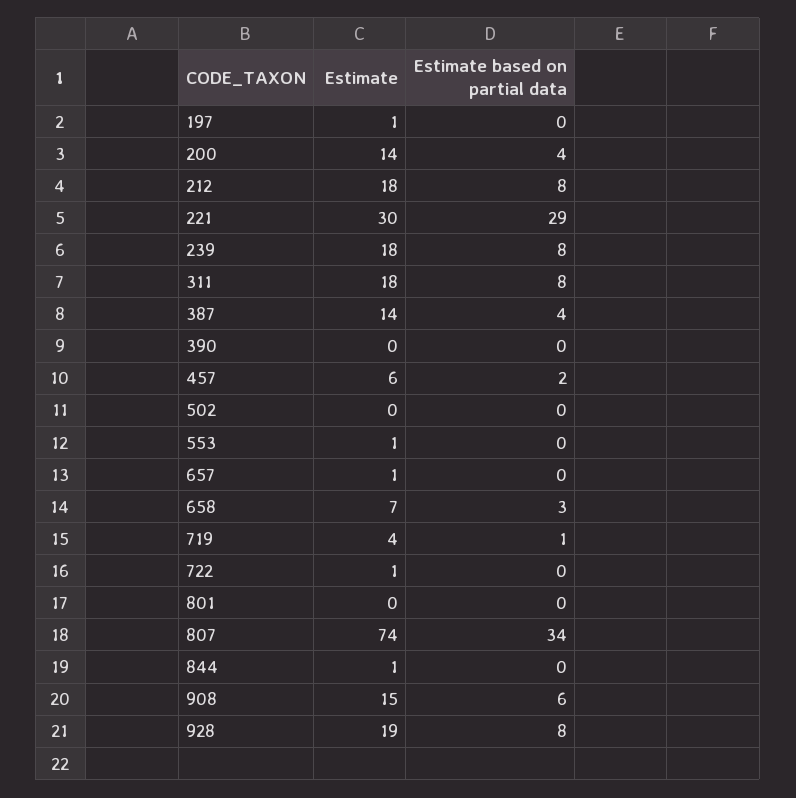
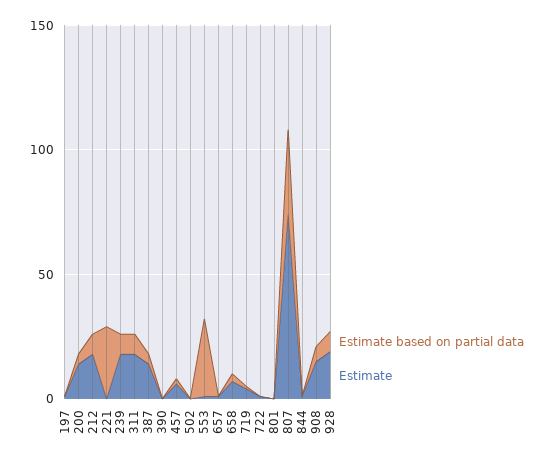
Estimate, 221: 30 -> 0
Estimate based on partial data, 553: 0 -> 30

